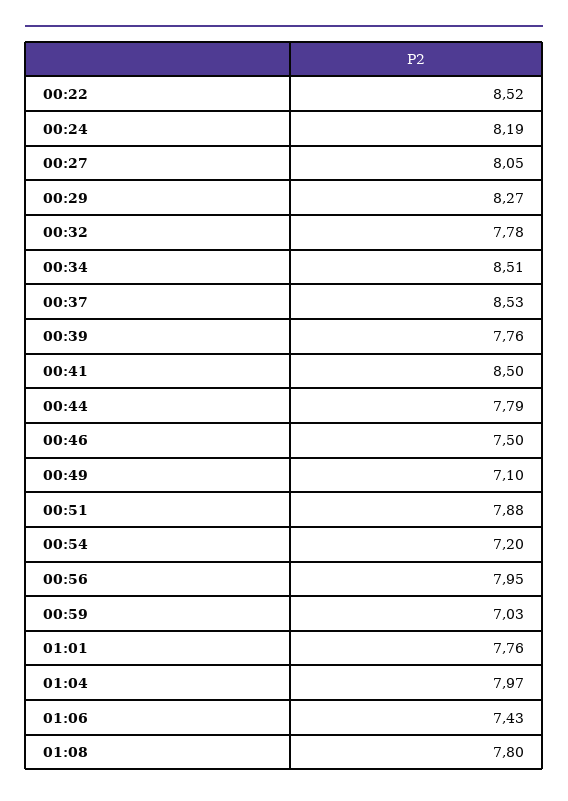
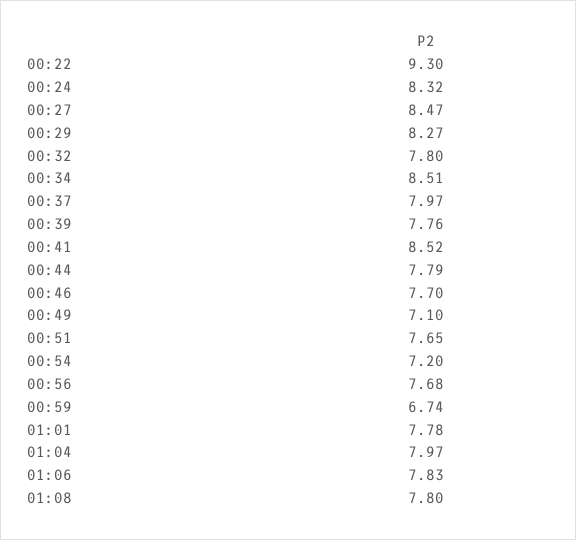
00:22: 8.52 -> 9.3
00:24: 8.19 -> 8.32
00:27: 8.05 -> 8.47
00:32: 7.78 -> 7.8
00:37: 8.53 -> 7.97
00:41: 8.5 -> 8.52
00:46: 7.5 -> 7.7
00:51: 7.88 -> 7.65
00:56: 7.95 -> 7.68
00:59: 7.03 -> 6.74
01:01: 7.76 -> 7.78
01:06: 7.43 -> 7.83

